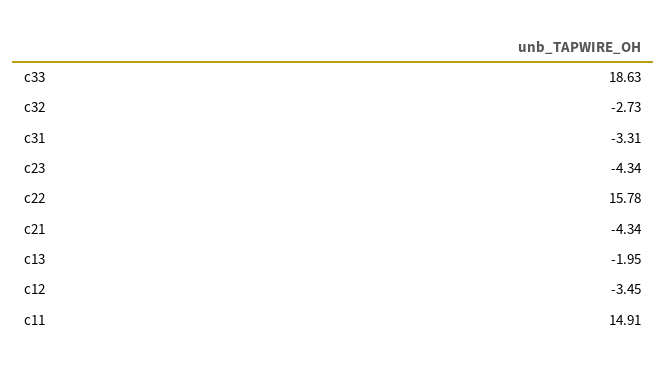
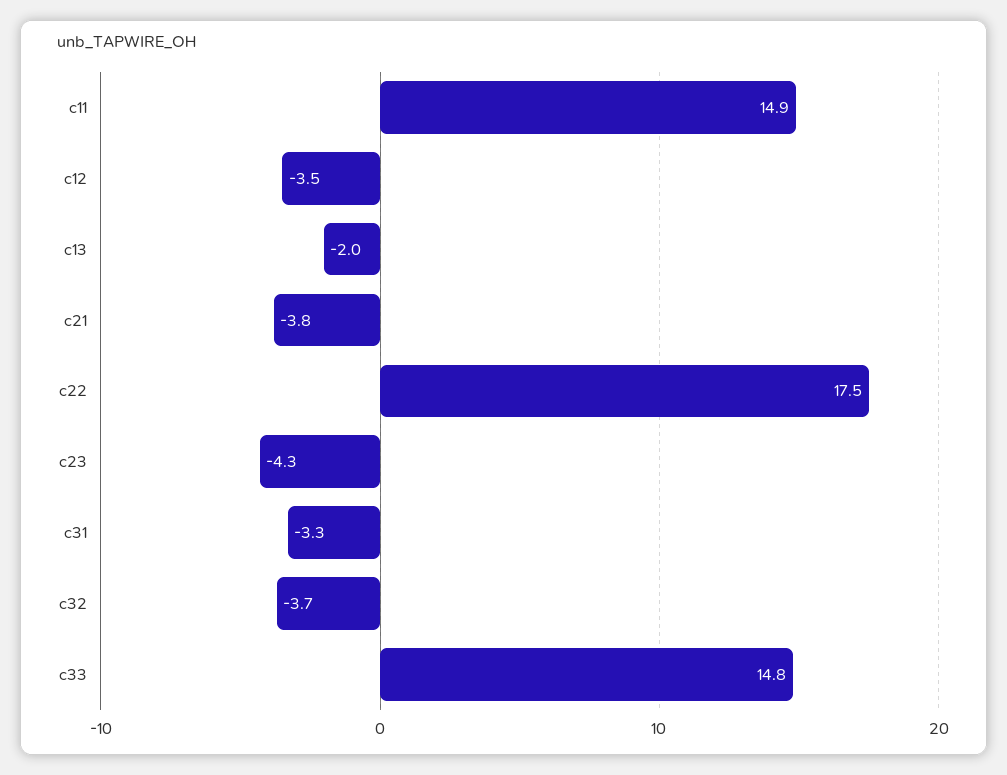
c33: 18.63 -> 14.8
c32: -2.73 -> -3.7
c22: 15.78 -> 17.5
c21: -4.34 -> -3.8

